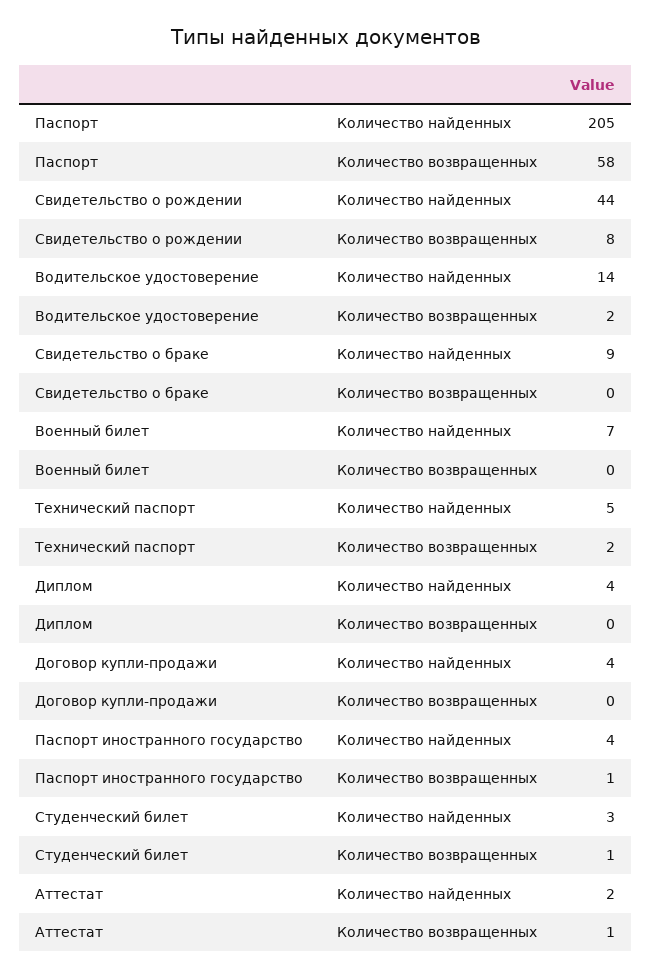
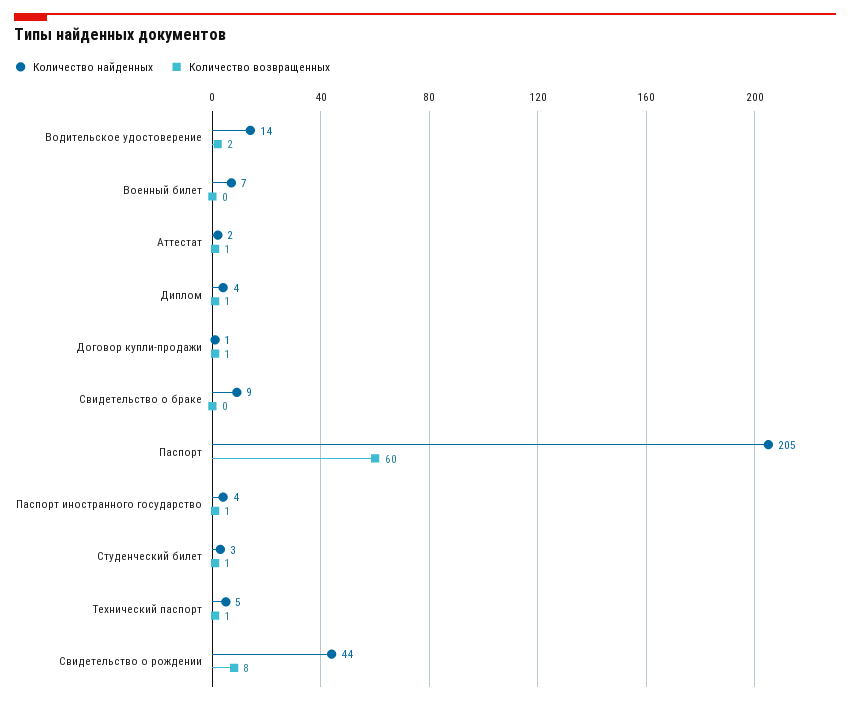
Количество возвращенных, Паспорт: 58 -> 60
Количество возвращенных, Технический паспорт: 2 -> 1
Количество возвращенных, Диплом: 0 -> 1
Количество найденных, Договор купли-продажи: 4 -> 1
Количество возвращенных, Договор купли-продажи: 0 -> 1

